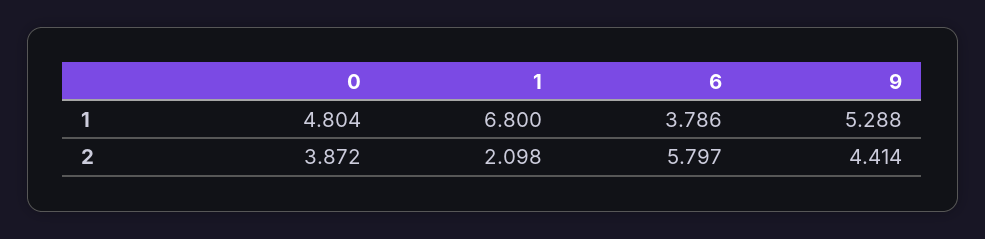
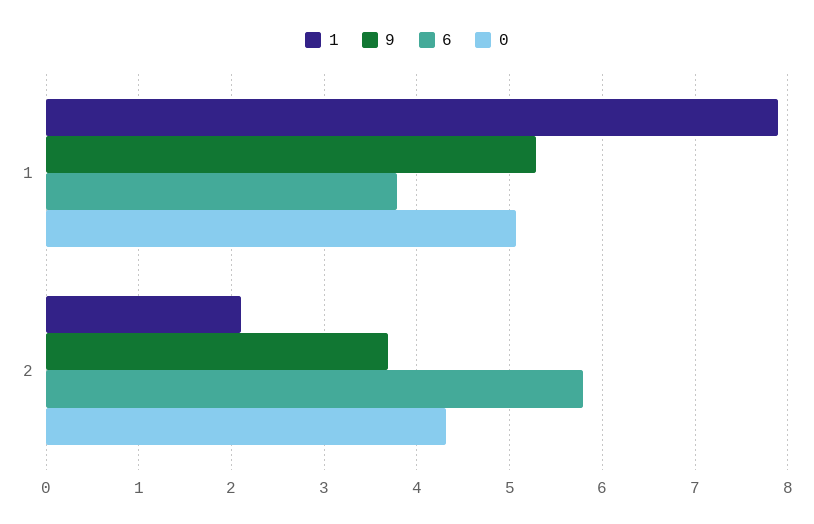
0, 1: 4.804 -> 5.1
1, 1: 6.8 -> 7.9
0, 2: 3.872 -> 4.3
9, 2: 4.414 -> 3.7

